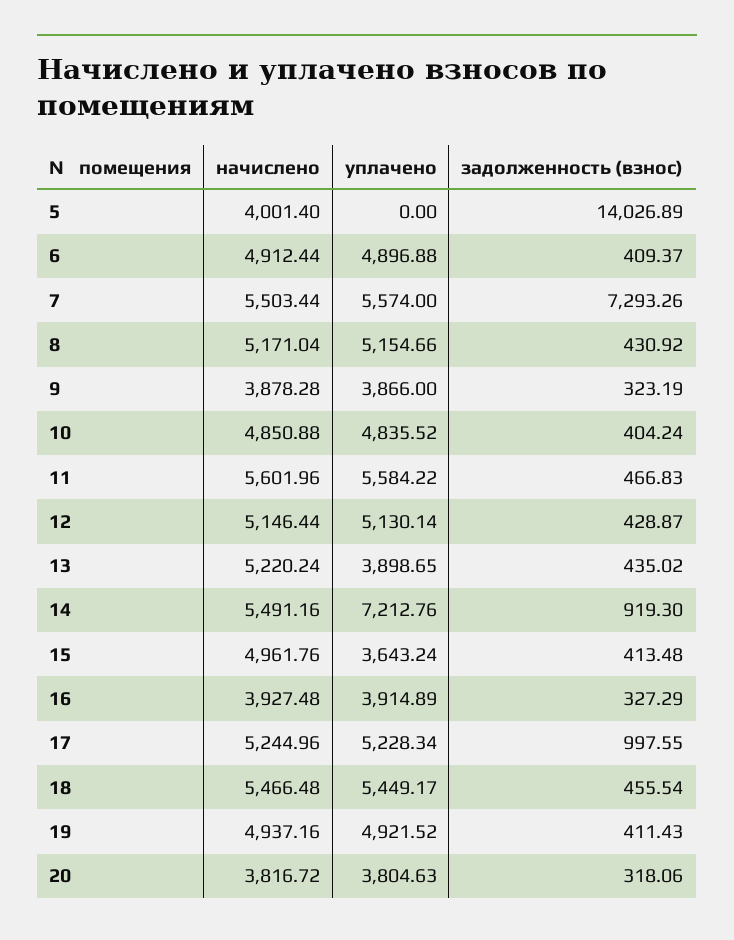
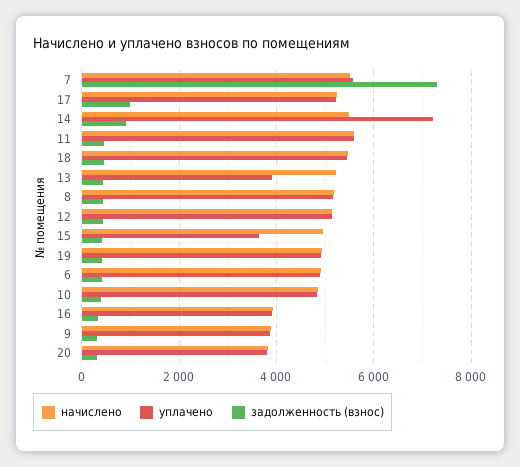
начислено, 5: 4001.4 -> none
уплачено, 5: 0 -> none
задолженность (взнос), 5: 14026.89 -> none

